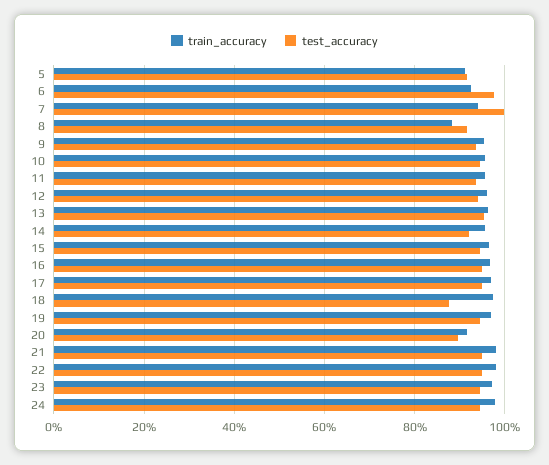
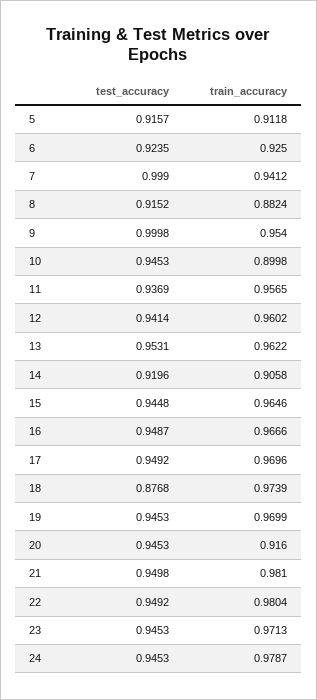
test_accuracy, 6: 0.98 -> 0.9235
test_accuracy, 9: 0.94 -> 0.9998
train_accuracy, 10: 0.96 -> 0.8998
train_accuracy, 14: 0.96 -> 0.9058
test_accuracy, 20: 0.9 -> 0.9453

